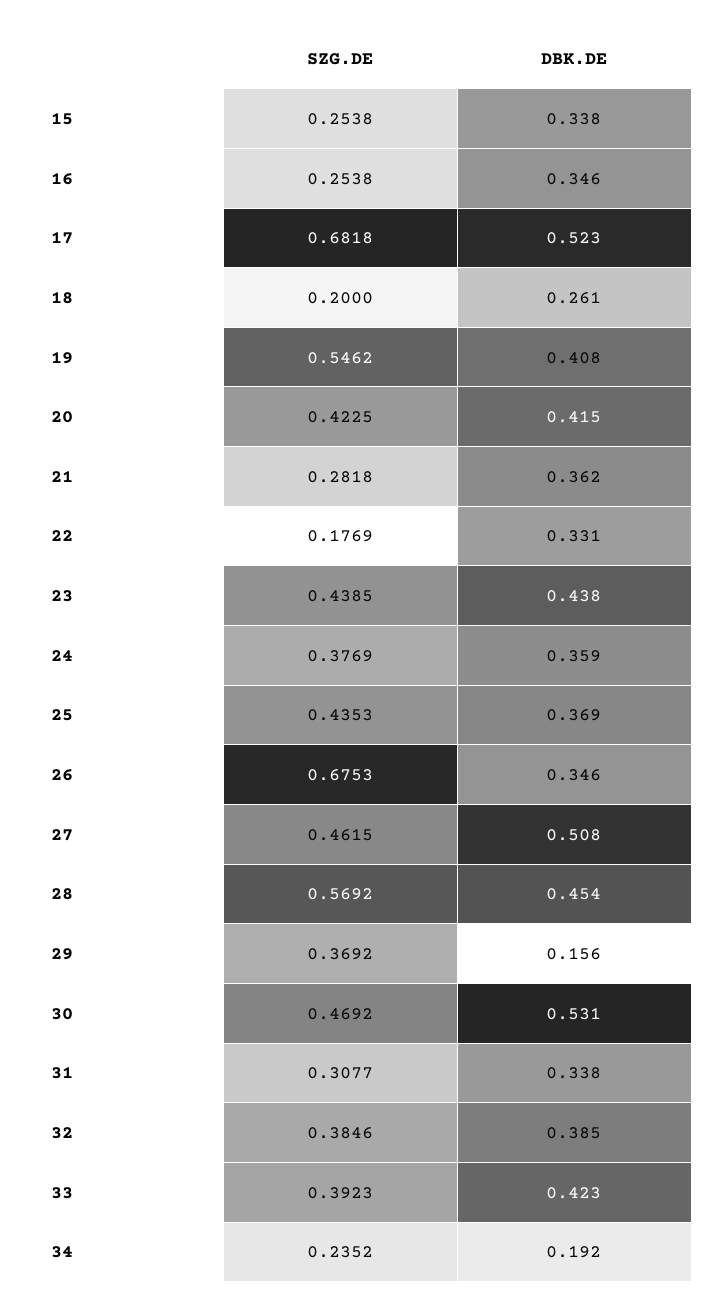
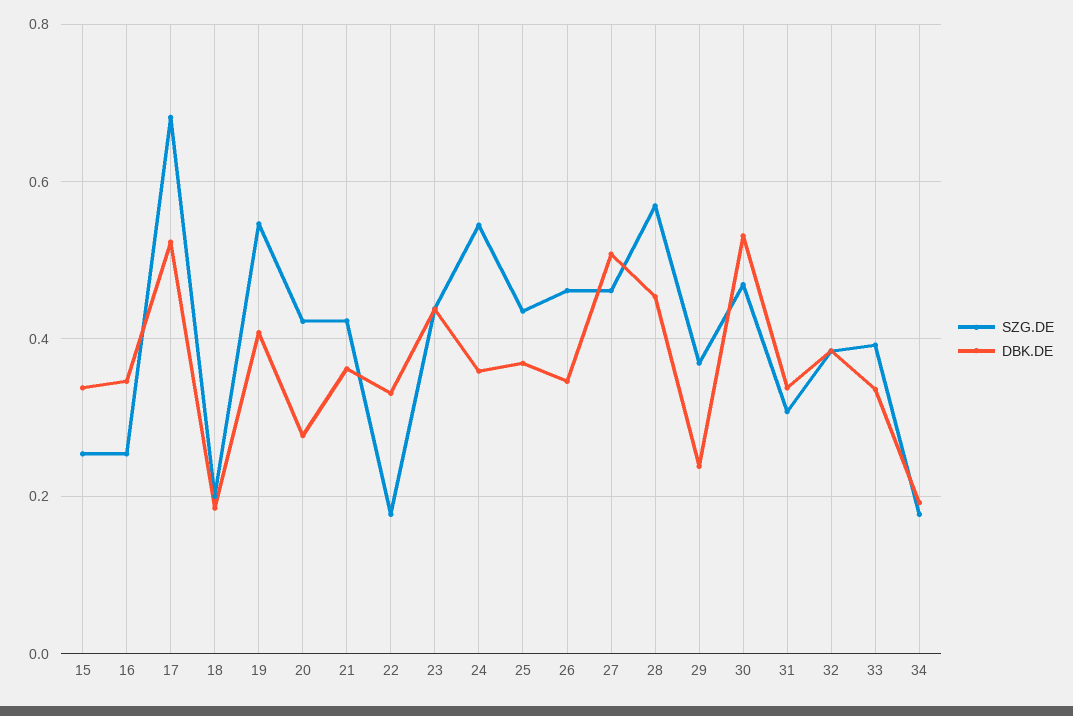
DBK.DE, 18: 0.261 -> 0.18
DBK.DE, 20: 0.415 -> 0.28
SZG.DE, 21: 0.2818 -> 0.42
SZG.DE, 24: 0.3769 -> 0.54
SZG.DE, 26: 0.6753 -> 0.46
DBK.DE, 29: 0.156 -> 0.24
DBK.DE, 33: 0.423 -> 0.34
SZG.DE, 34: 0.2352 -> 0.18

